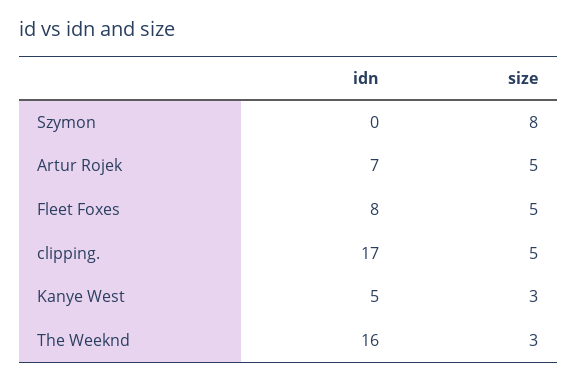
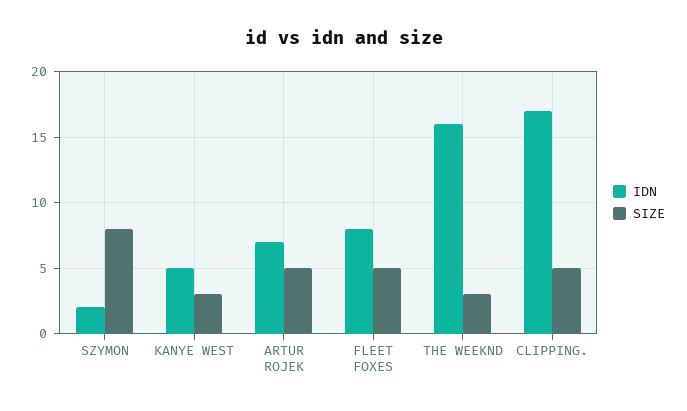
idn, Szymon: 0 -> 2

